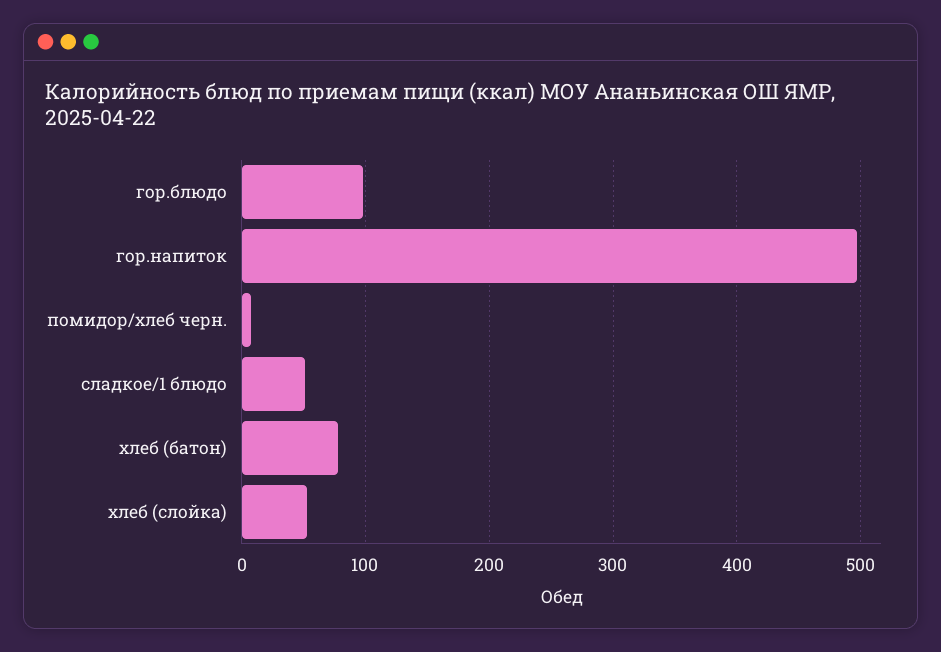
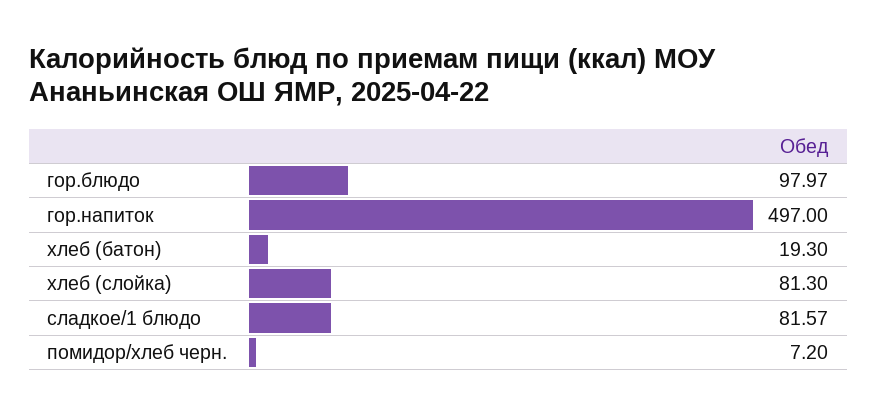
сладкое/1 блюдо: 50 -> 81.57
хлеб (батон): 80 -> 19.3
хлеб (слойка): 50 -> 81.3

